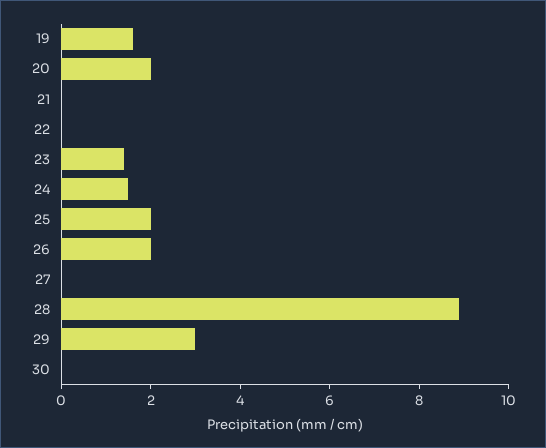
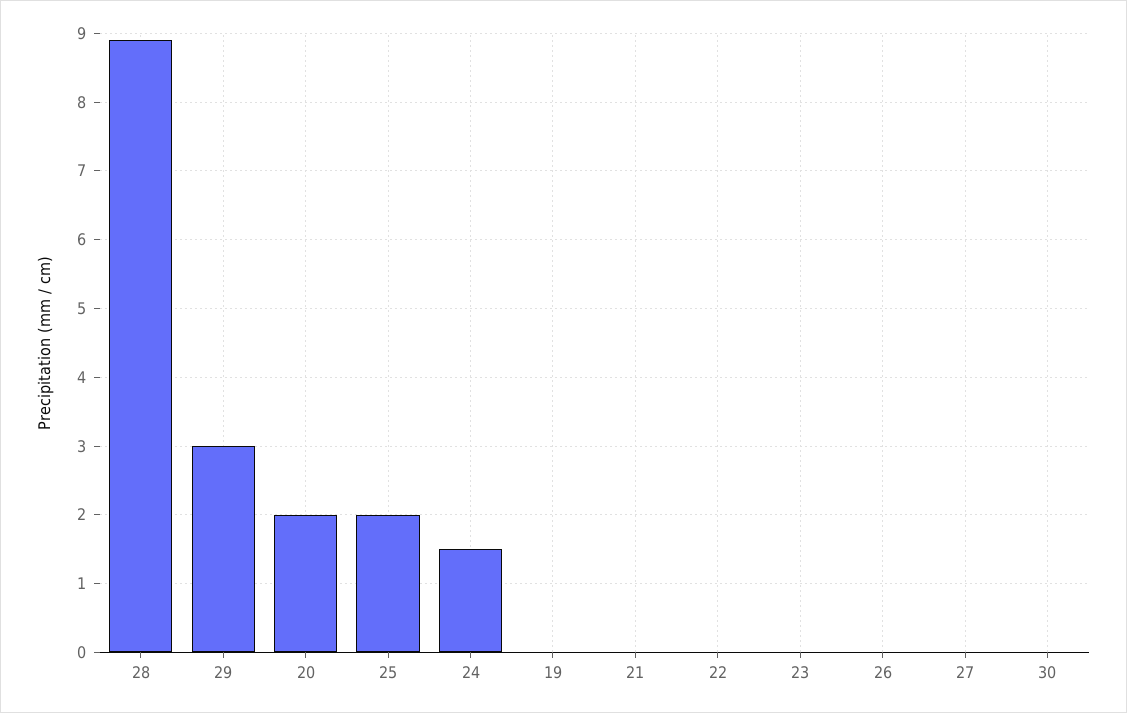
19: 1.5 -> 0
23: 1.5 -> 0
26: 2 -> 0

